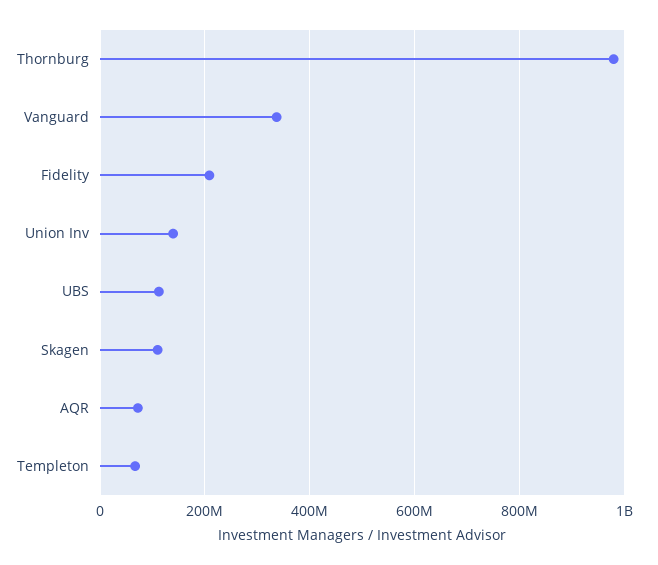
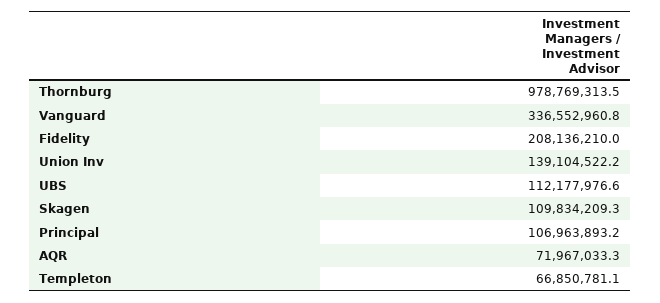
Principal: none -> 106963893.2

